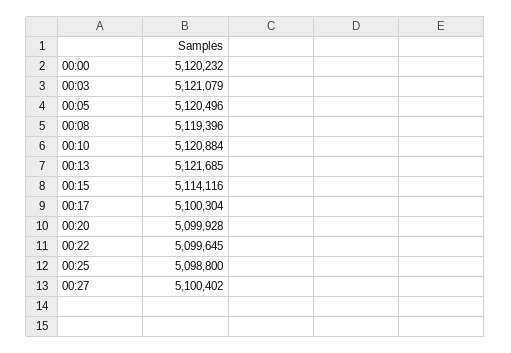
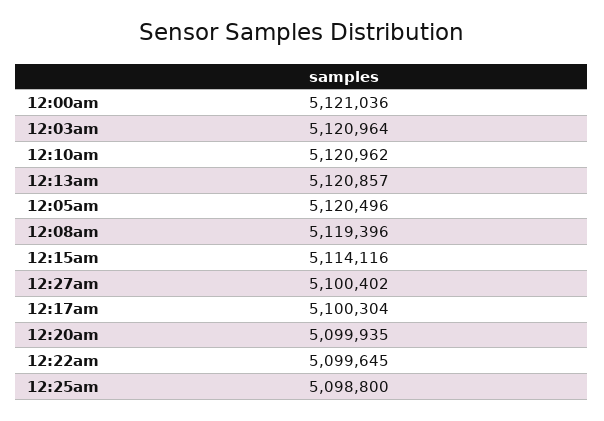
00:00: 5120232 -> 5121036
00:03: 5121079 -> 5120964
00:10: 5120884 -> 5120962
00:13: 5121685 -> 5120857
00:20: 5099928 -> 5099935

